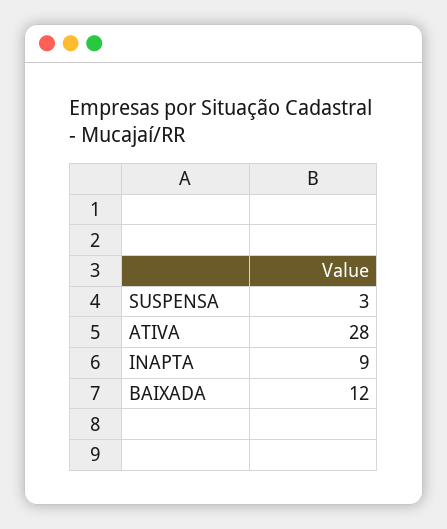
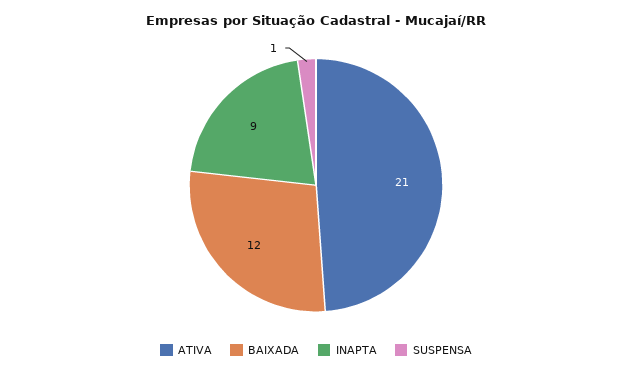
SUSPENSA: 3 -> 1
ATIVA: 28 -> 21

